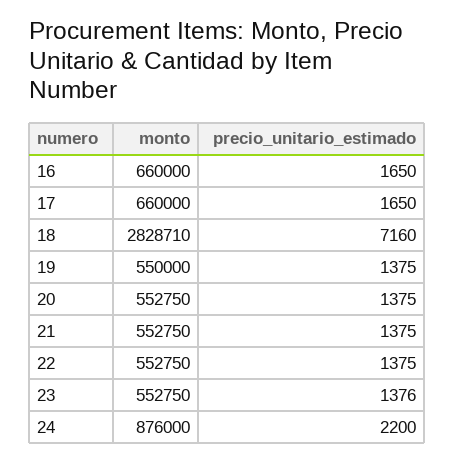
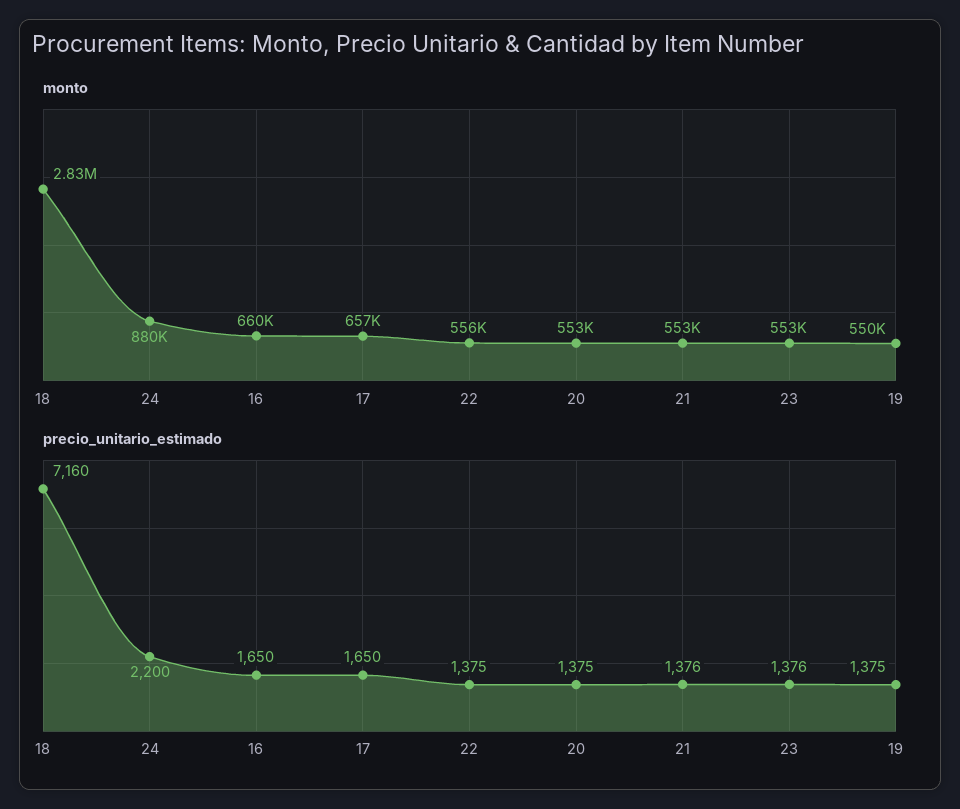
monto, 17: 660000 -> 657000
precio_unitario_estimado, 21: 1375 -> 1376
monto, 22: 552750 -> 556000
monto, 24: 876000 -> 880000

